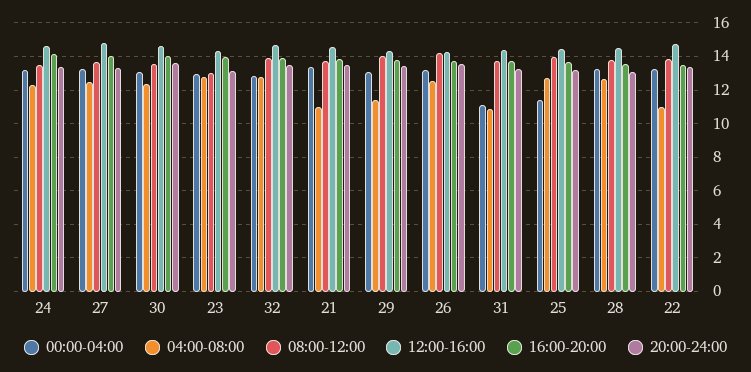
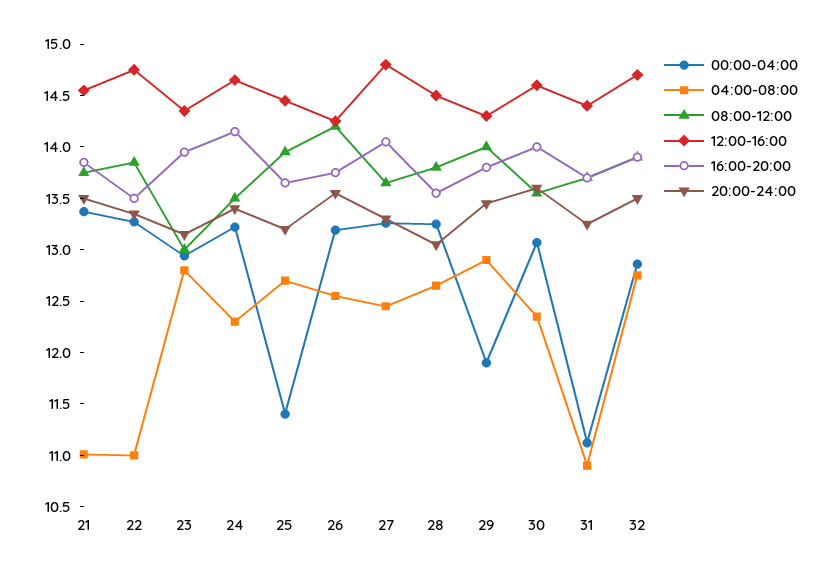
00:00-04:00, 29: 13 -> 11.9
04:00-08:00, 29: 11.5 -> 12.9

